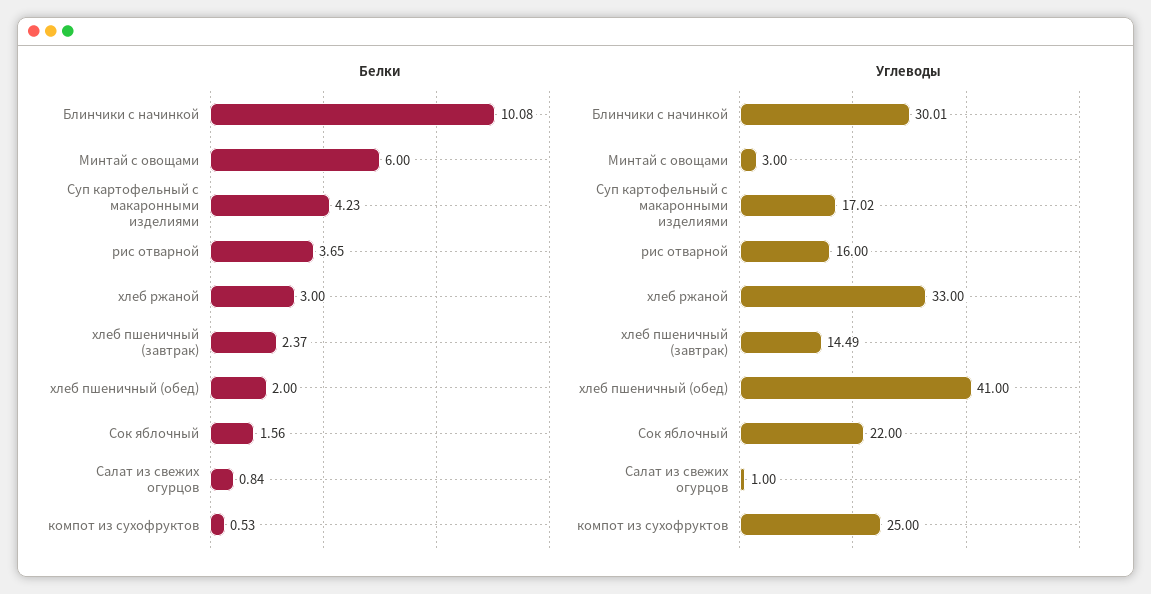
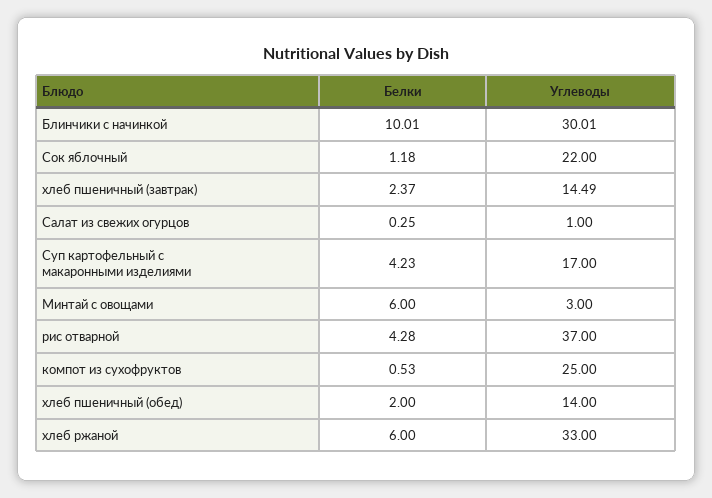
Белки, Блинчики с начинкой: 10.08 -> 10.01
Белки, рис отварной: 3.65 -> 4.28
Белки, хлеб ржаной: 3 -> 6
Белки, Сок яблочный: 1.56 -> 1.18
Белки, Салат из свежих огурцов: 0.84 -> 0.25
Углеводы, Суп картофельный с макаронными изделиями: 17.02 -> 17
Углеводы, рис отварной: 16 -> 37
Углеводы, хлеб пшеничный (обед): 41 -> 14

